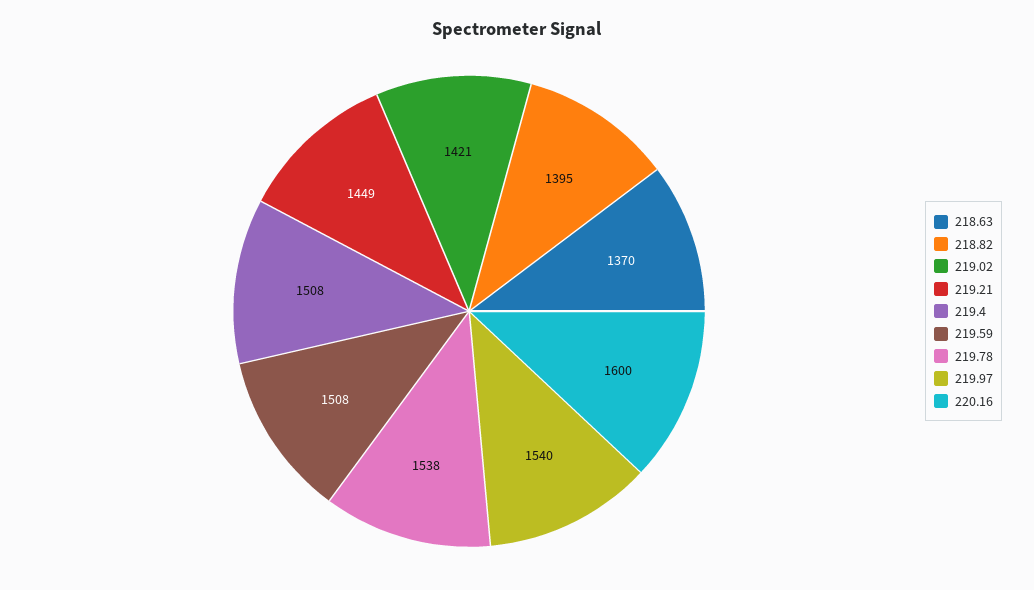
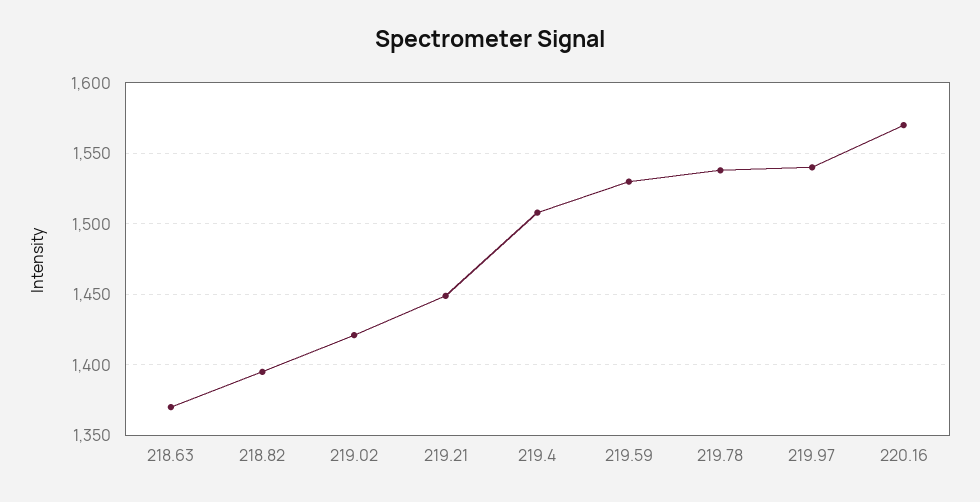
219.59: 1508 -> 1530
220.16: 1600 -> 1570

